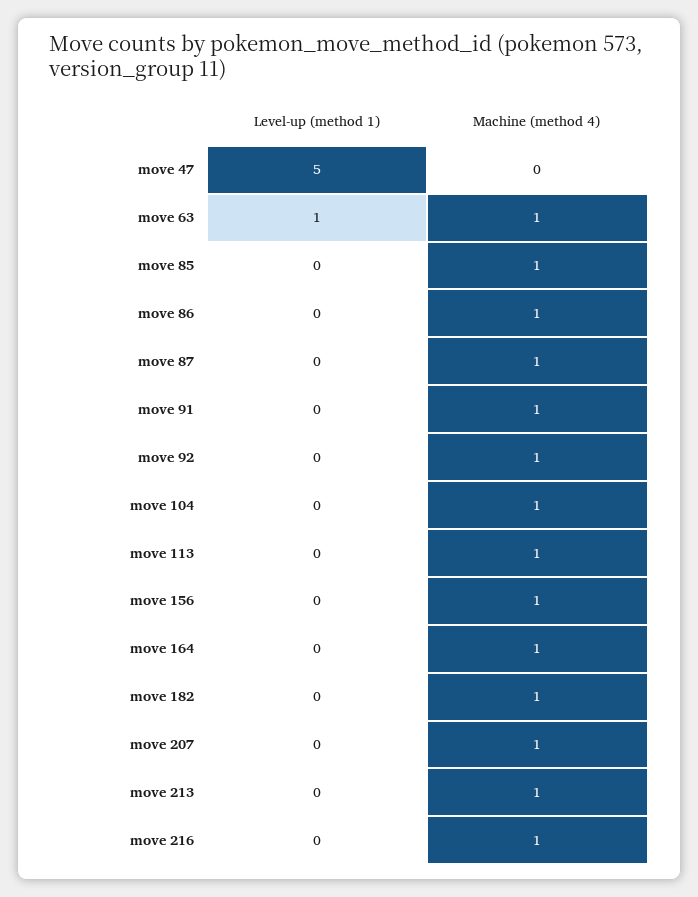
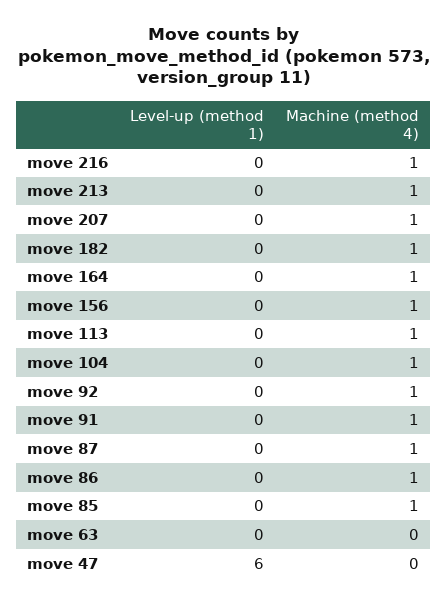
Level-up (method 1), move 47: 5 -> 6
Level-up (method 1), move 63: 1 -> 0
Machine (method 4), move 63: 1 -> 0

